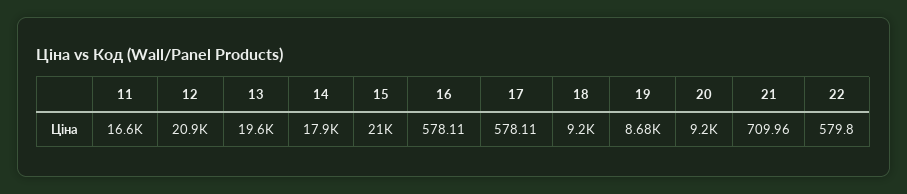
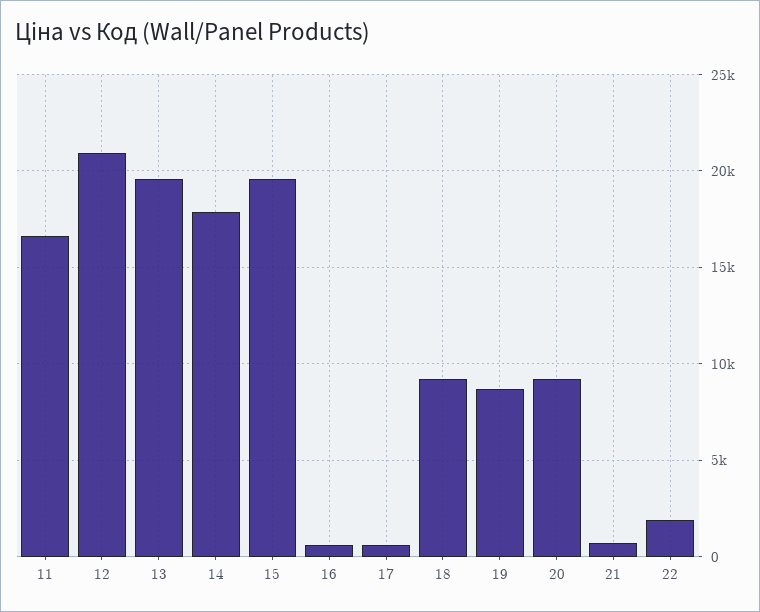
15: 21000 -> 19500
22: 579.8 -> 2000

